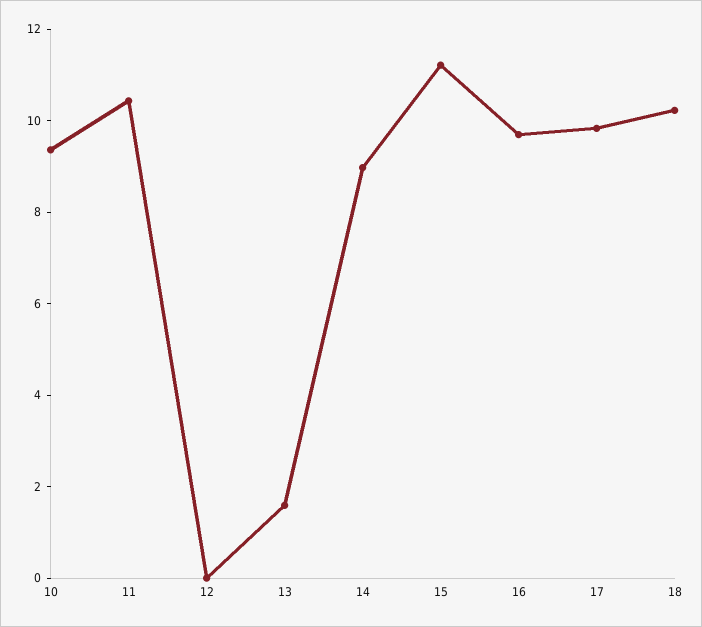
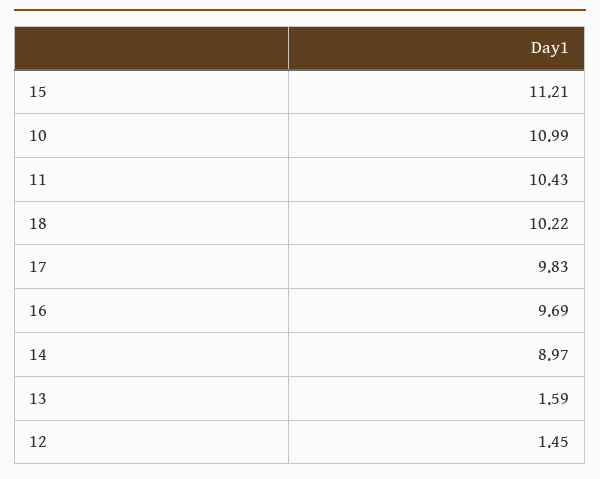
10: 9.5 -> 10.99
12: 0 -> 1.45

